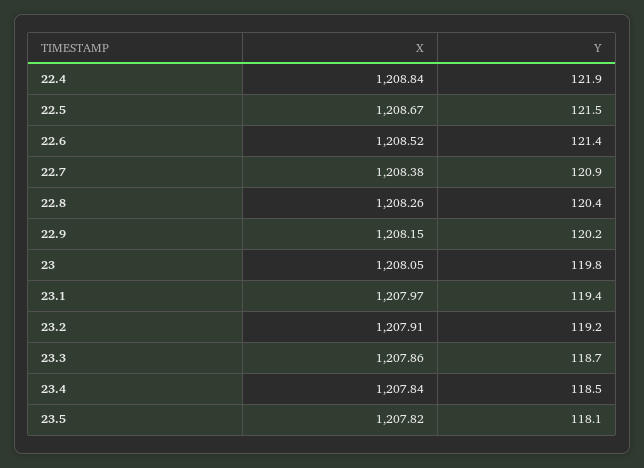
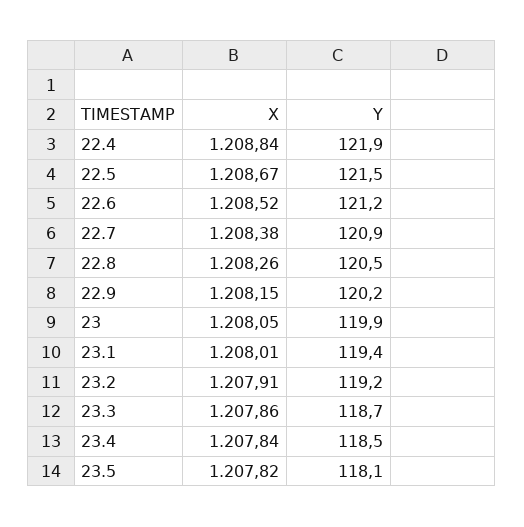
Y, 22.6: 121.4 -> 121.2
Y, 22.8: 120.4 -> 120.5
Y, 23: 119.8 -> 119.9
X, 23.1: 1207.97 -> 1208.01

